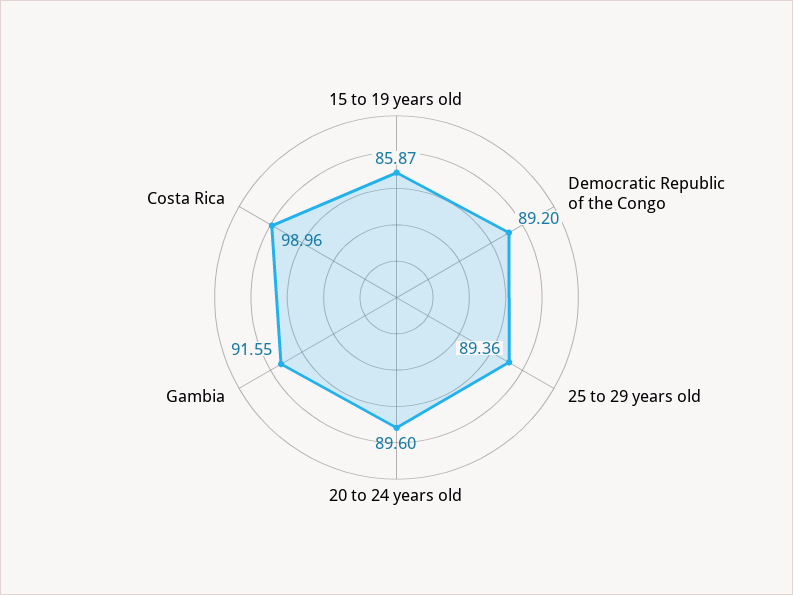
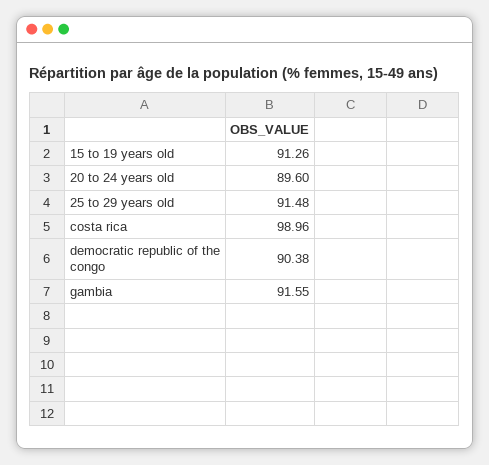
15 to 19 years old: 85.87 -> 91.26
Democratic Republic of the Congo: 89.2 -> 90.38
25 to 29 years old: 89.36 -> 91.48

